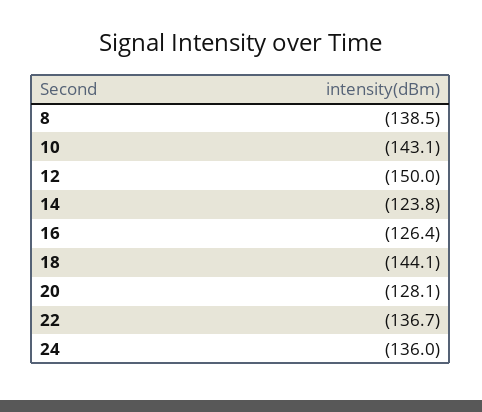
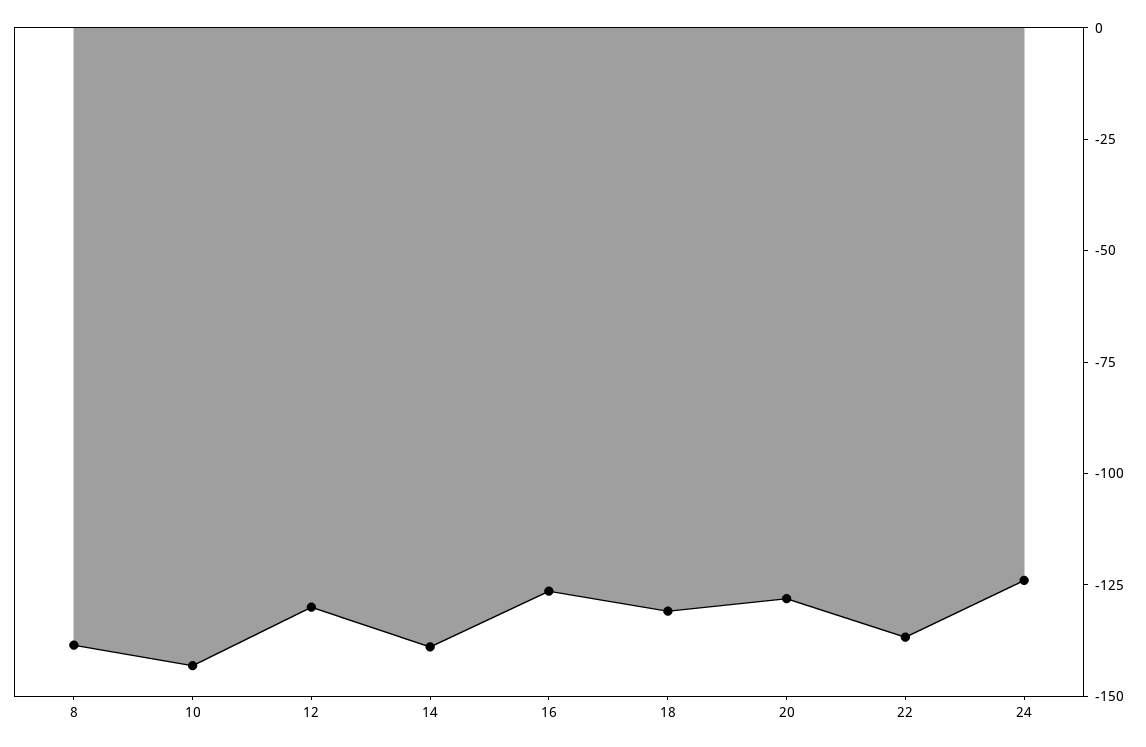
12: -150 -> -130
14: -123.8 -> -140
18: -144.1 -> -130
24: -136 -> -125

